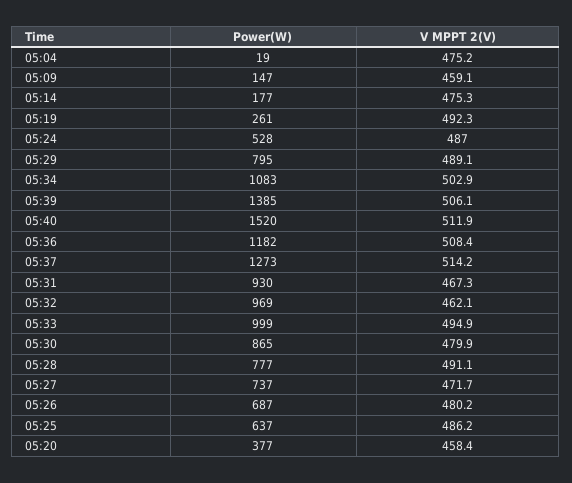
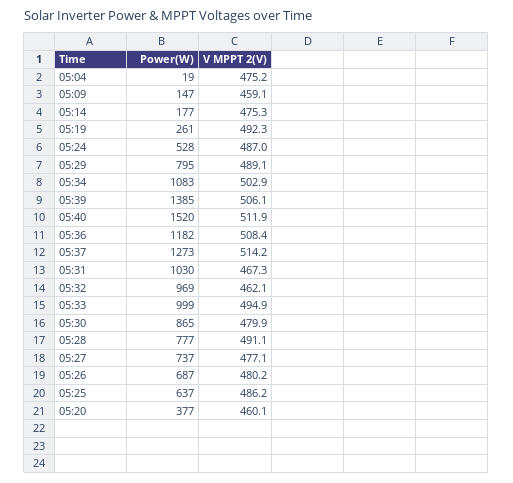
Power(W), 05:31: 930 -> 1030
V MPPT 2(V), 05:27: 471.7 -> 477.1
V MPPT 2(V), 05:20: 458.4 -> 460.1

